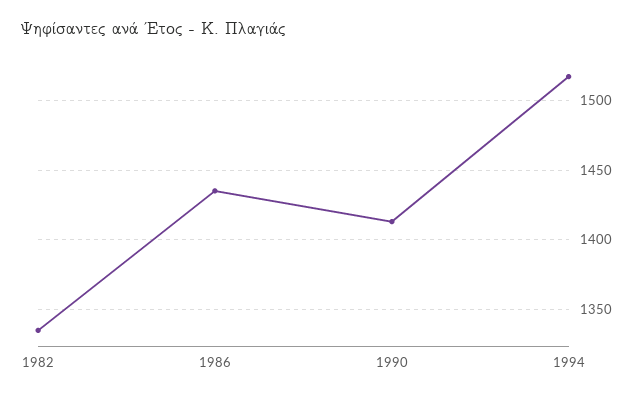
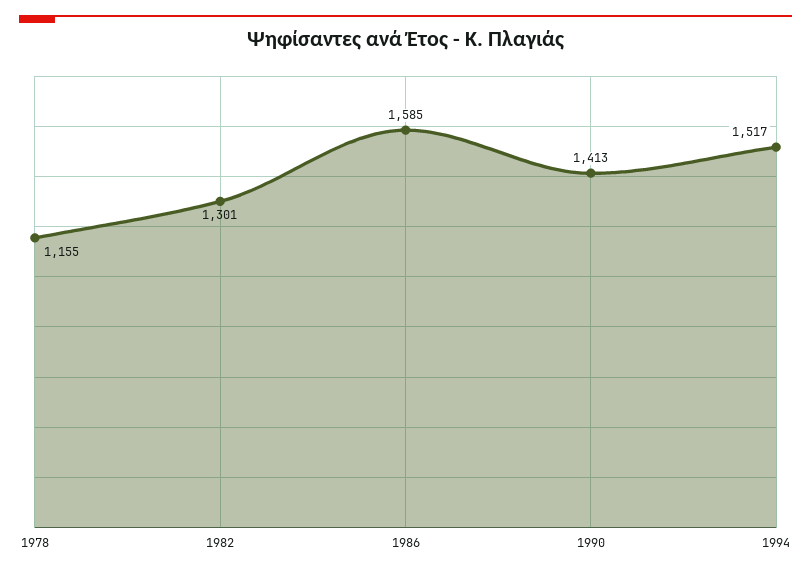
1982: 1335 -> 1301
1986: 1435 -> 1585
1978: none -> 1155

